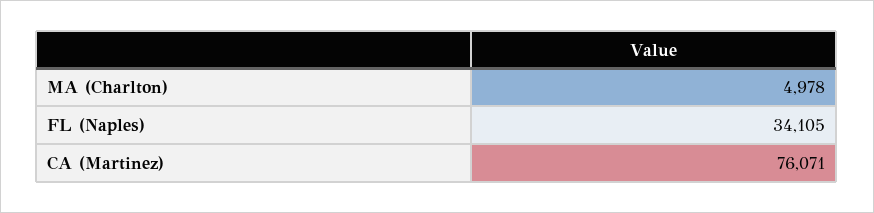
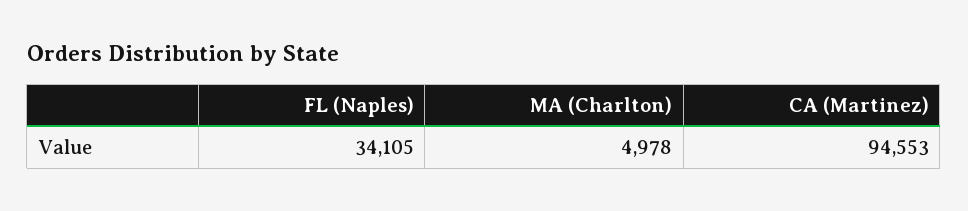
CA (Martinez): 76071 -> 94553

